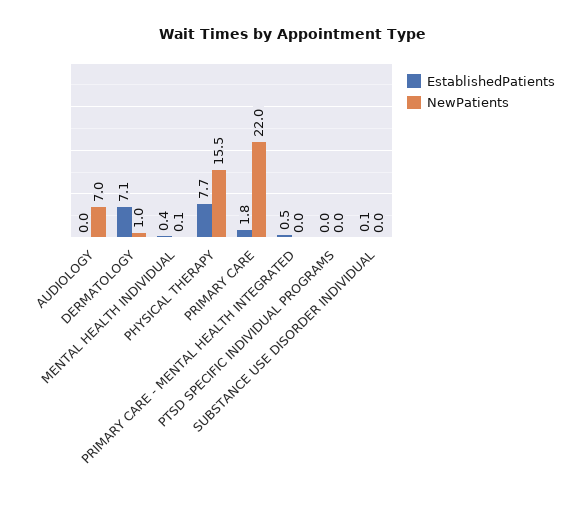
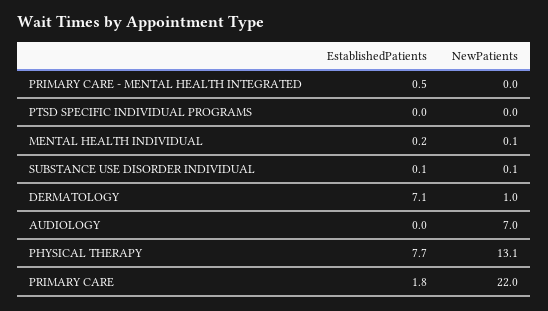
EstablishedPatients, MENTAL HEALTH INDIVIDUAL: 0.4 -> 0.2
NewPatients, PHYSICAL THERAPY: 15.5 -> 13.1
NewPatients, SUBSTANCE USE DISORDER INDIVIDUAL: 0 -> 0.1

